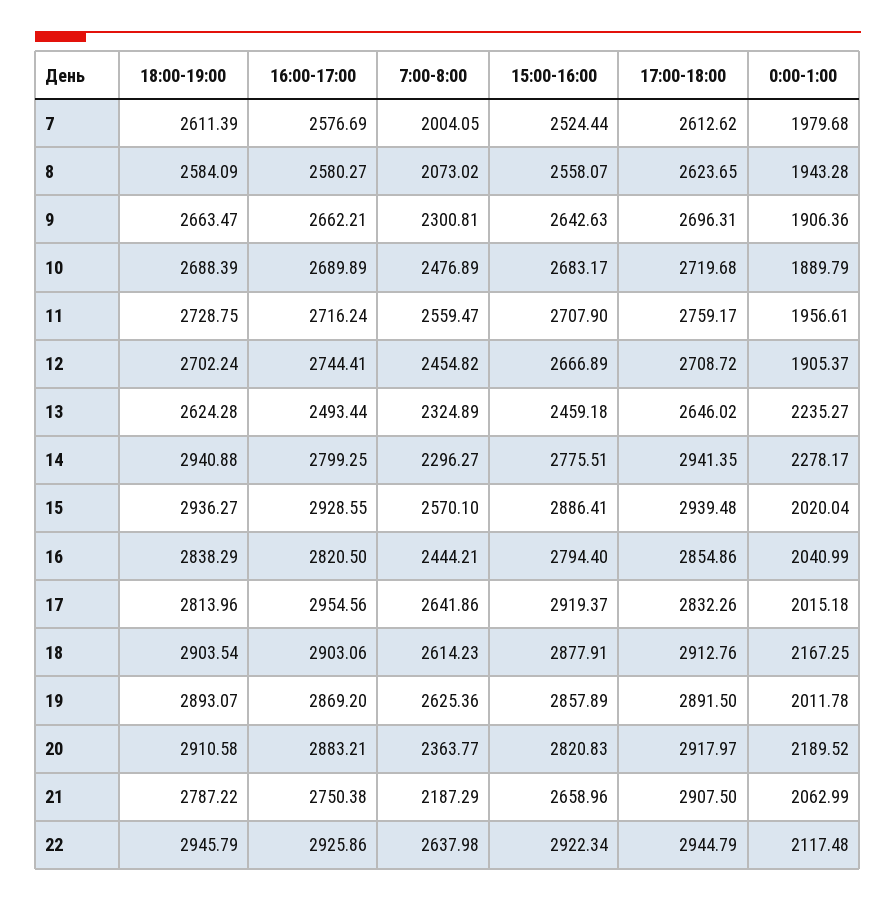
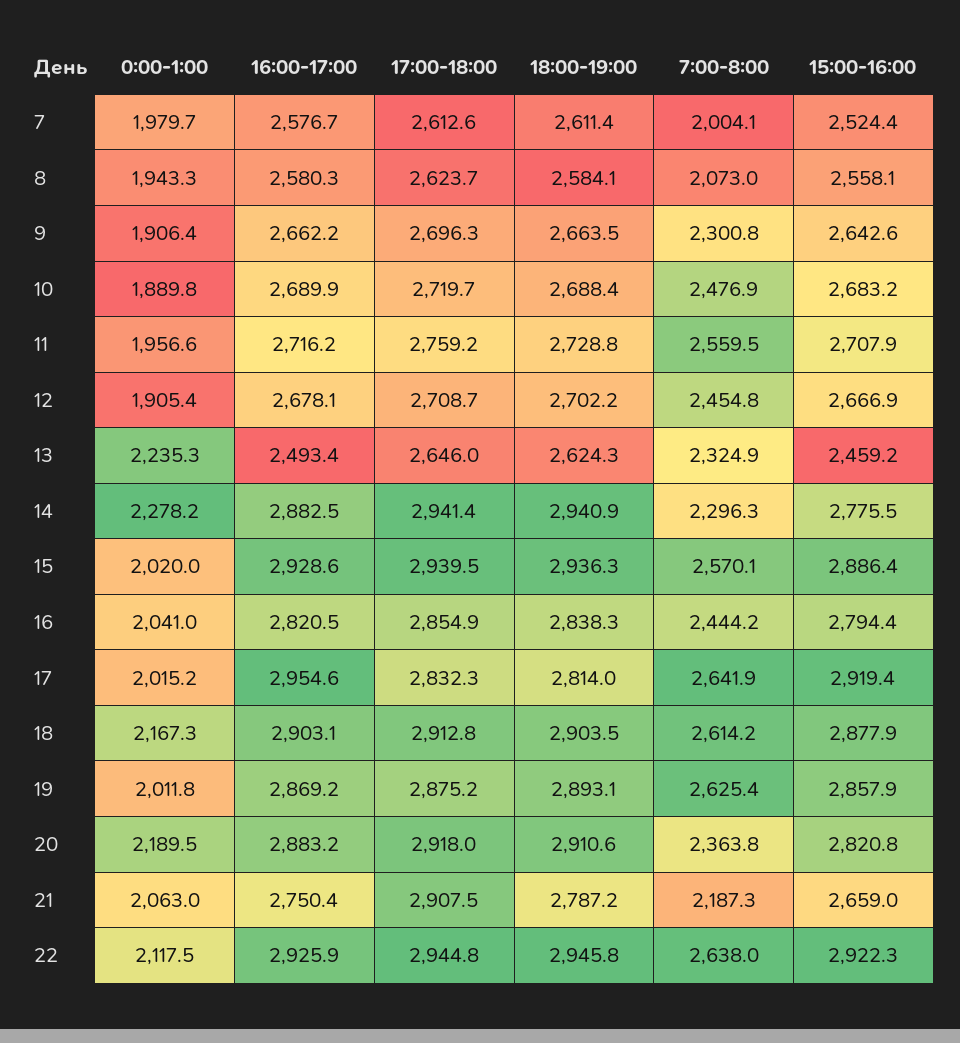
16:00-17:00, 12: 2744.41 -> 2678.1
16:00-17:00, 14: 2799.25 -> 2882.5
17:00-18:00, 19: 2891.5 -> 2875.2

